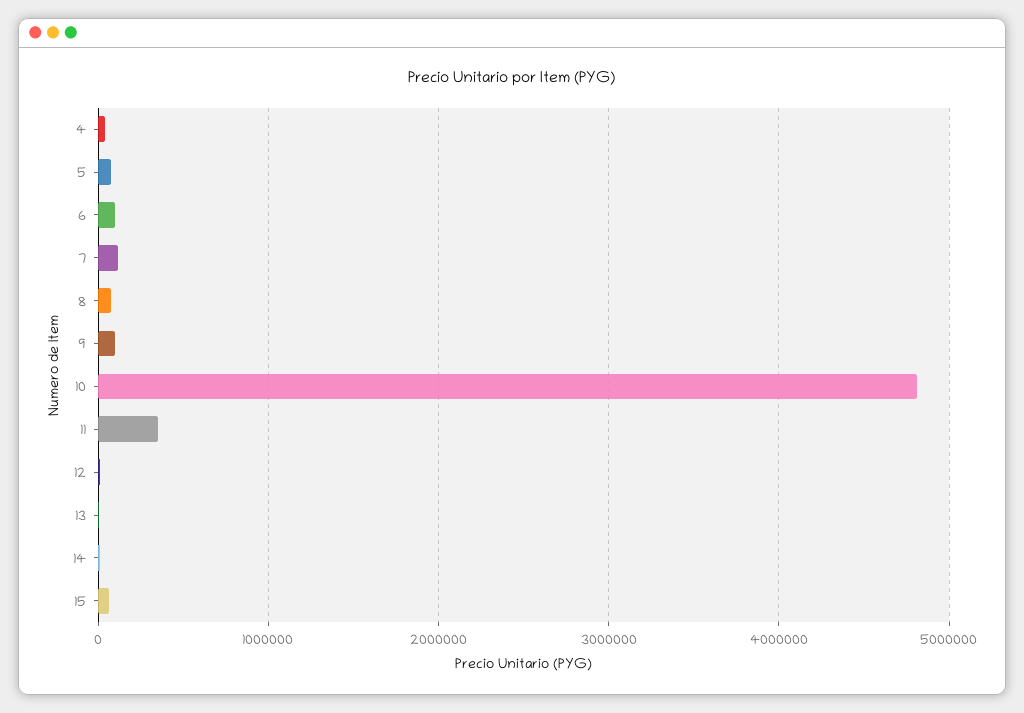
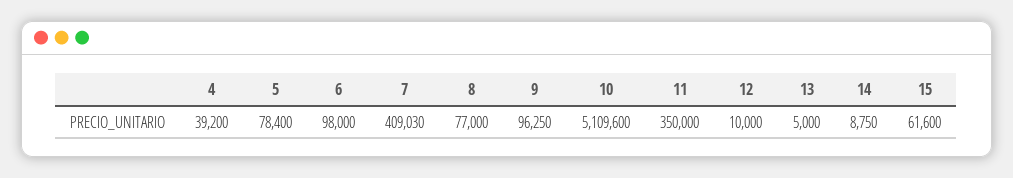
7: 100000 -> 409030
10: 4800000 -> 5109600

